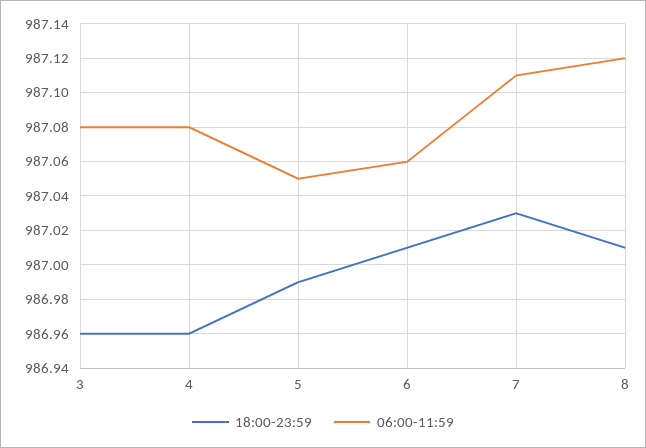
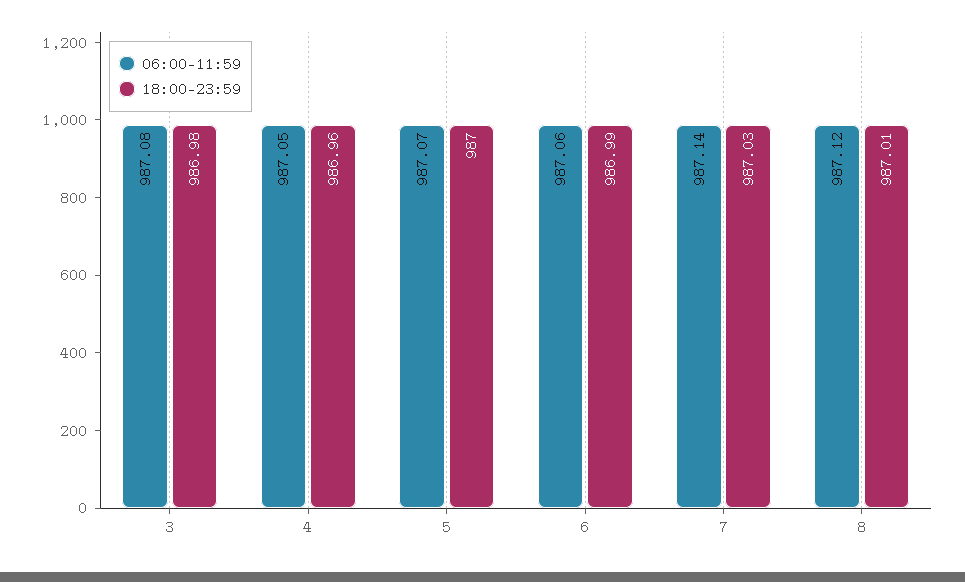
18:00-23:59, 3: 986.96 -> 986.98
06:00-11:59, 4: 987.08 -> 987.05
18:00-23:59, 5: 986.99 -> 987
06:00-11:59, 5: 987.05 -> 987.07
18:00-23:59, 6: 987.01 -> 986.99
06:00-11:59, 7: 987.11 -> 987.14

